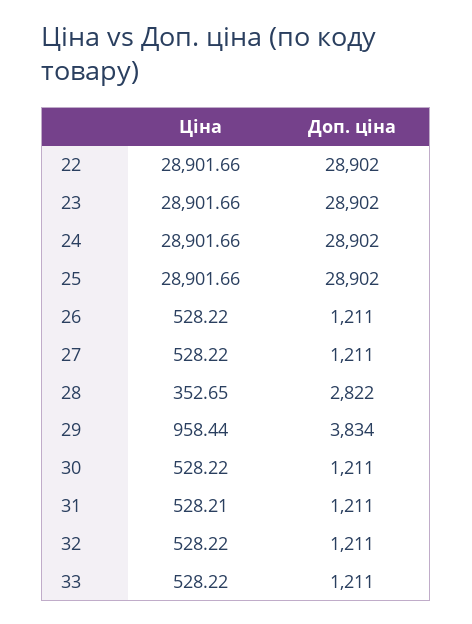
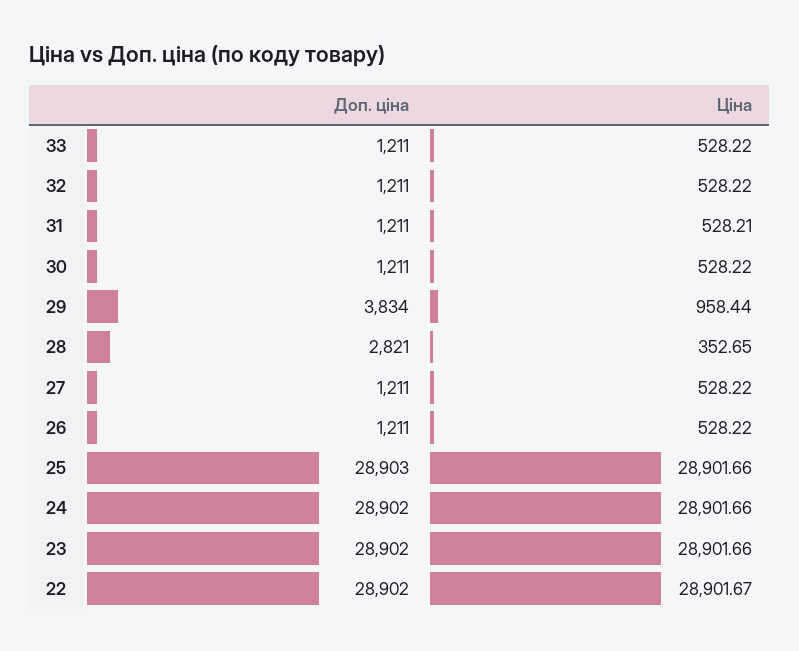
Ціна, 22: 28901.66 -> 28901.67
Доп. ціна, 25: 28902 -> 28903
Доп. ціна, 28: 2822 -> 2821

